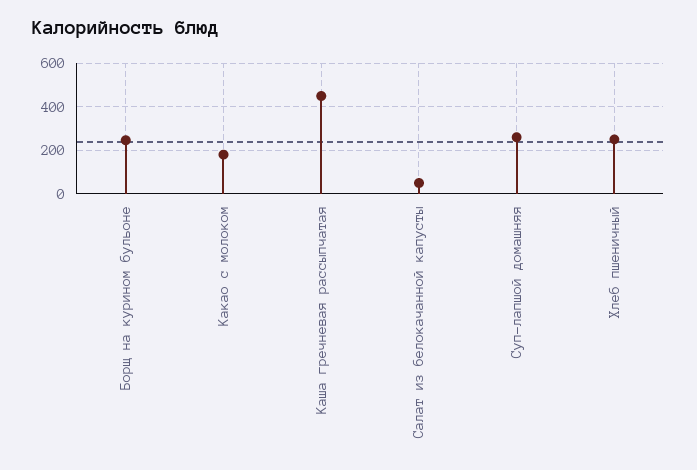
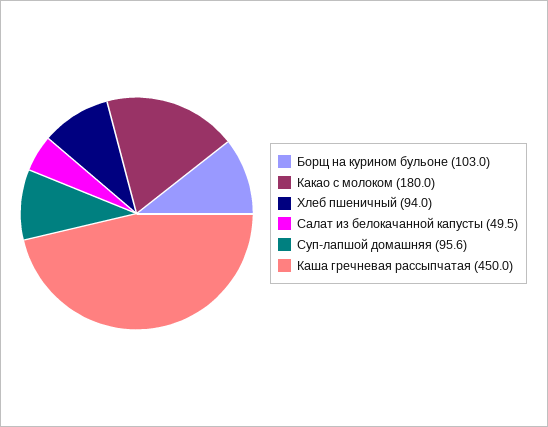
Борщ на курином бульоне: 250 -> 103
Суп-лапшой домашняя: 250 -> 95.6
Хлеб пшеничный: 250 -> 94

